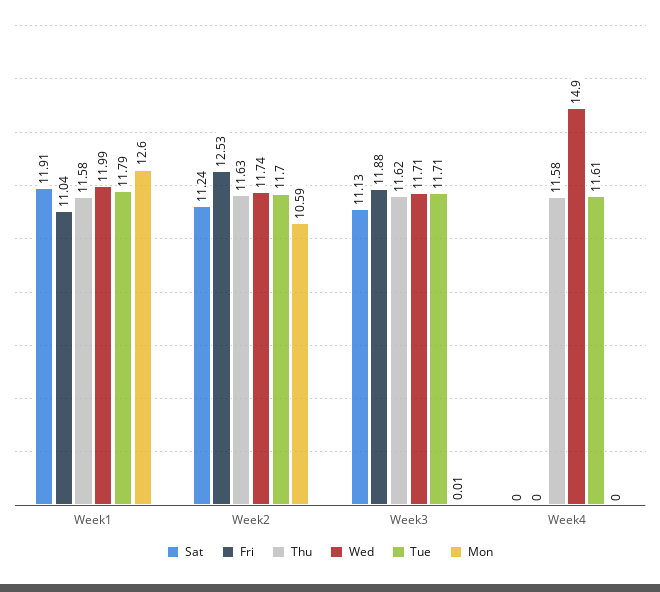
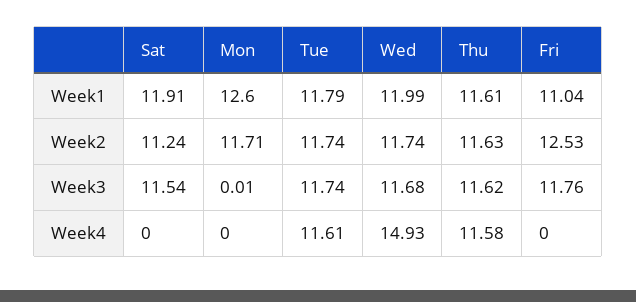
Thu, Week1: 11.58 -> 11.61
Tue, Week2: 11.7 -> 11.74
Mon, Week2: 10.59 -> 11.71
Sat, Week3: 11.13 -> 11.54
Fri, Week3: 11.88 -> 11.76
Wed, Week3: 11.71 -> 11.68
Tue, Week3: 11.71 -> 11.74
Wed, Week4: 14.9 -> 14.93

